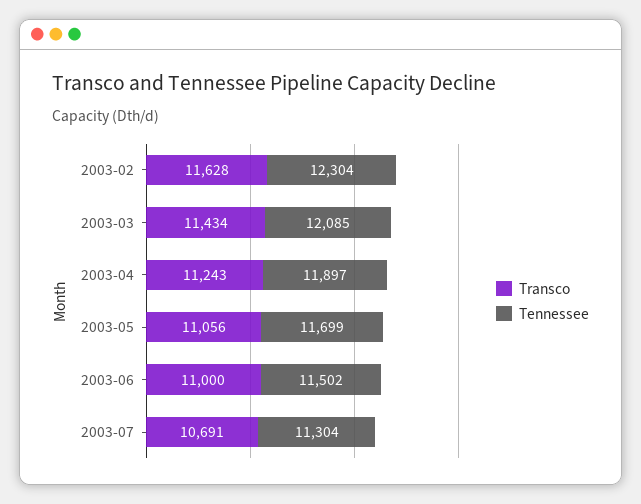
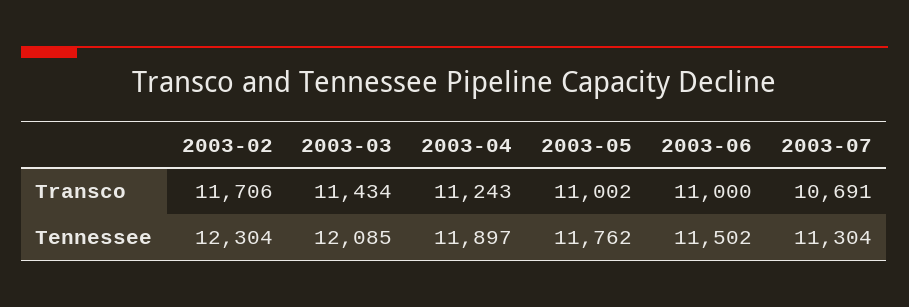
Transco, 2003-02: 11628 -> 11706
Transco, 2003-05: 11056 -> 11002
Tennessee, 2003-05: 11699 -> 11762

